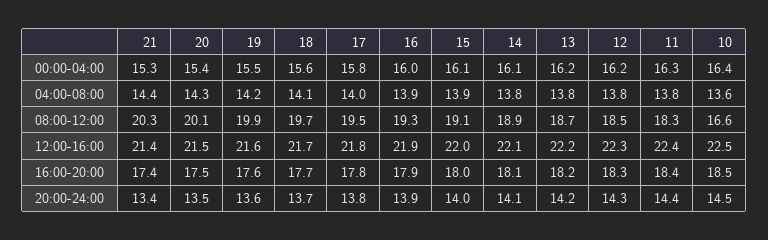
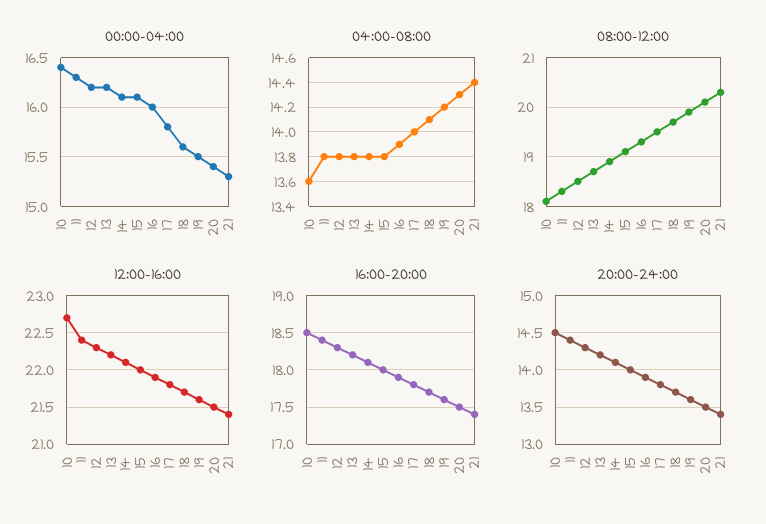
04:00-08:00, 15: 13.9 -> 13.8
08:00-12:00, 10: 16.6 -> 18
12:00-16:00, 10: 22.5 -> 22.7

